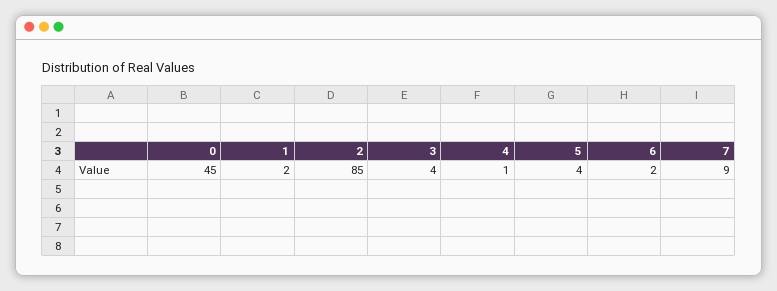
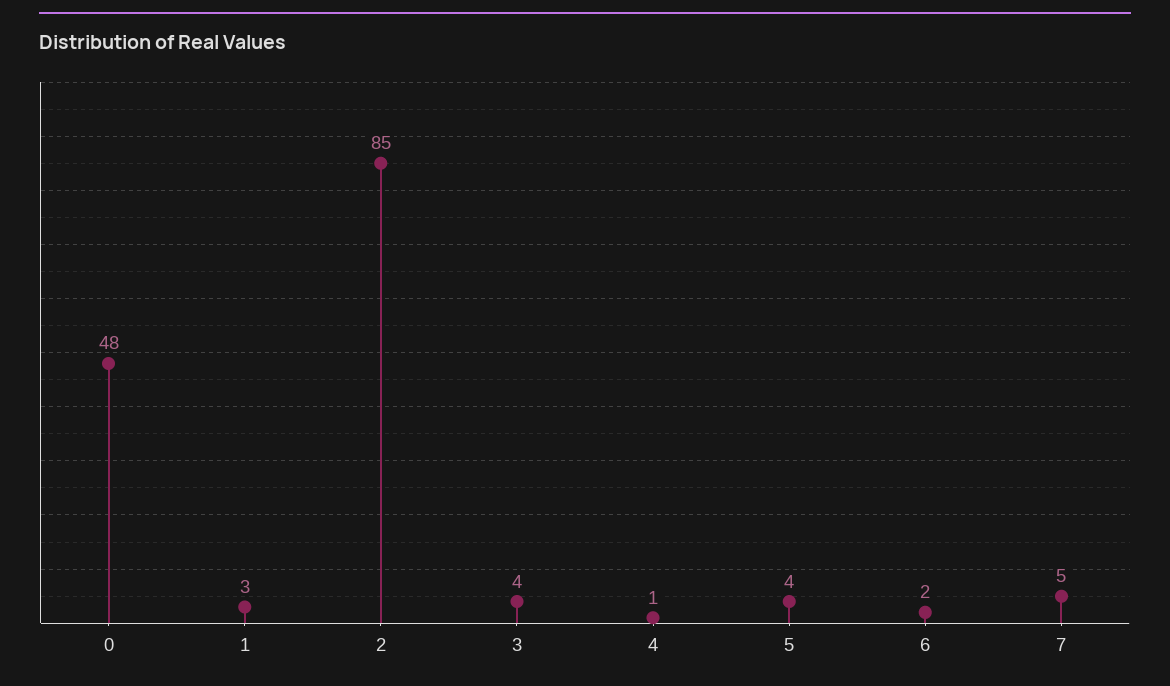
0: 45 -> 48
1: 2 -> 3
7: 9 -> 5

